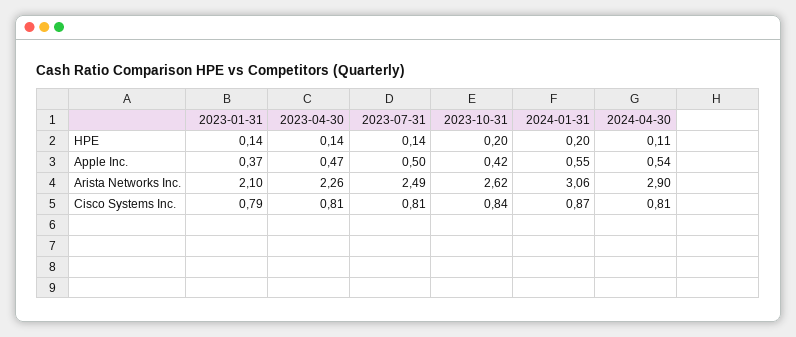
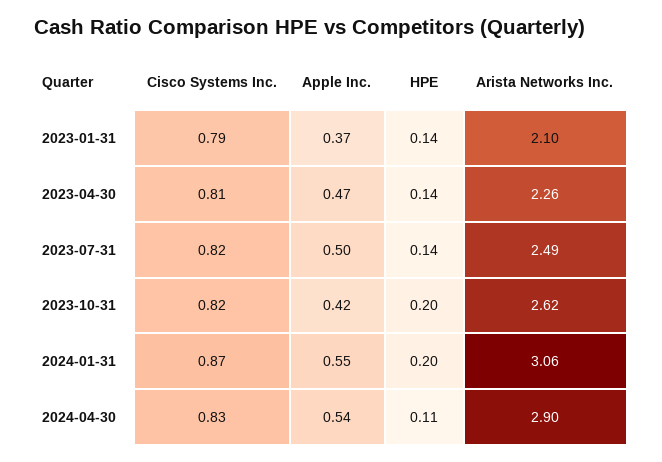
2023-07-31, Cisco Systems Inc.: 0.81 -> 0.82
2023-10-31, Cisco Systems Inc.: 0.84 -> 0.82
2024-04-30, Cisco Systems Inc.: 0.81 -> 0.83

